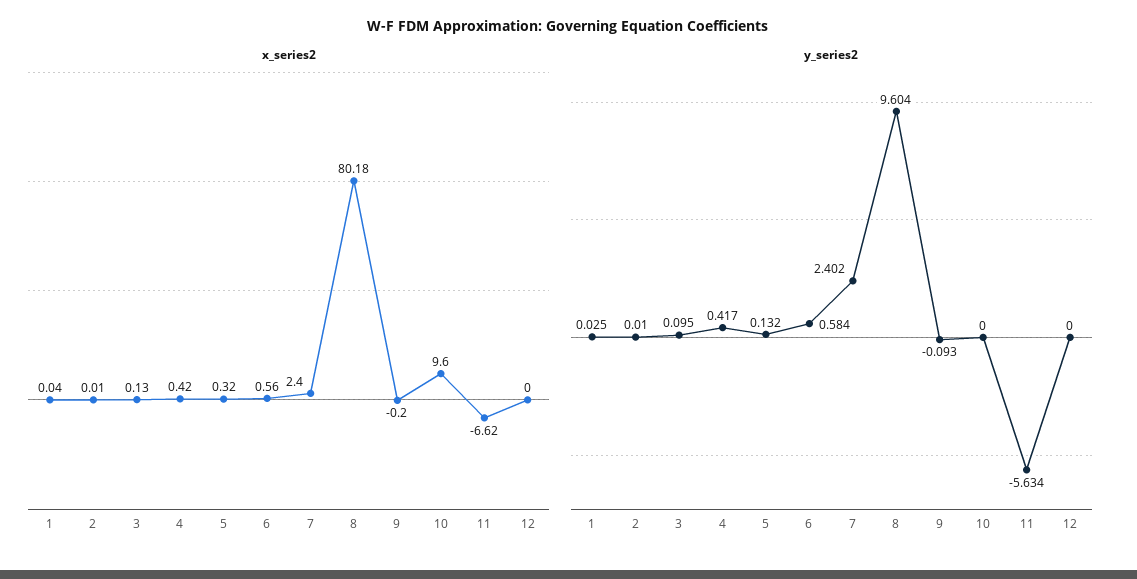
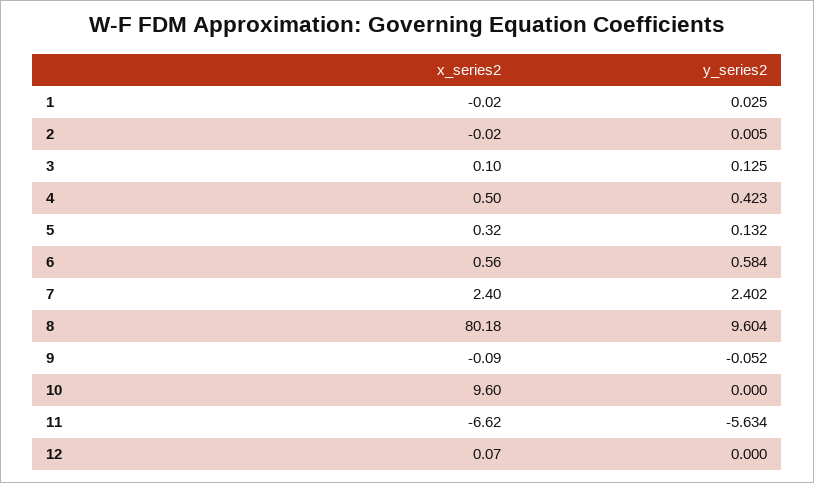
x_series2, 1: 0.04 -> -0.02
x_series2, 2: 0.01 -> -0.02
x_series2, 3: 0.13 -> 0.1
x_series2, 4: 0.42 -> 0.5
x_series2, 9: -0.2 -> -0.09
x_series2, 12: 0 -> 0.07
y_series2, 2: 0.01 -> 0.005
y_series2, 3: 0.095 -> 0.125
y_series2, 4: 0.417 -> 0.423
y_series2, 9: -0.093 -> -0.052

